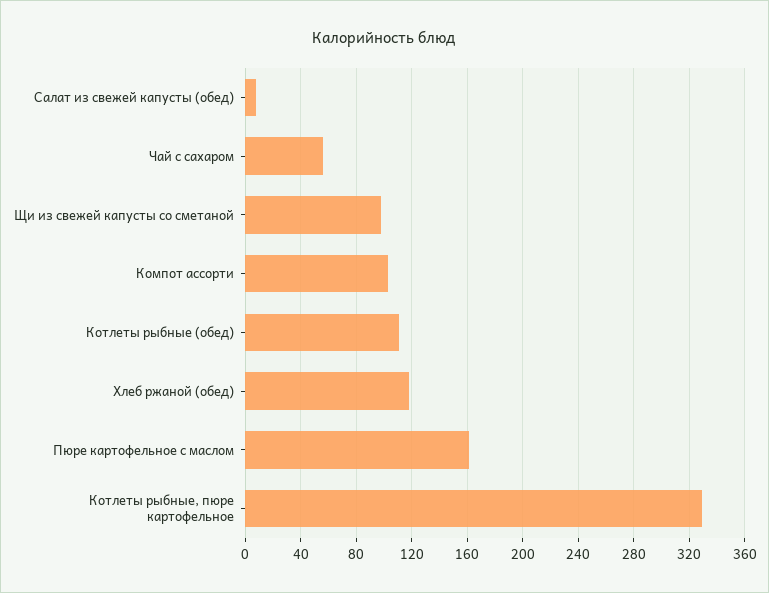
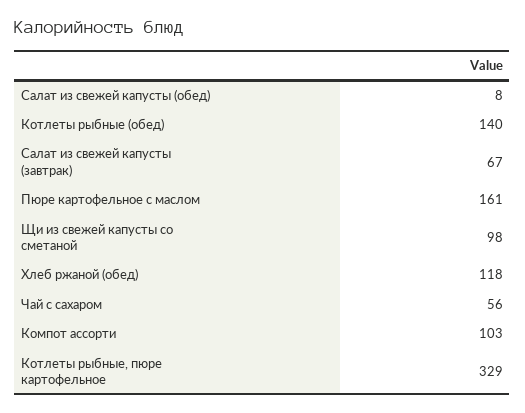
Котлеты рыбные (обед): 110 -> 140
Салат из свежей капусты (завтрак): none -> 67

